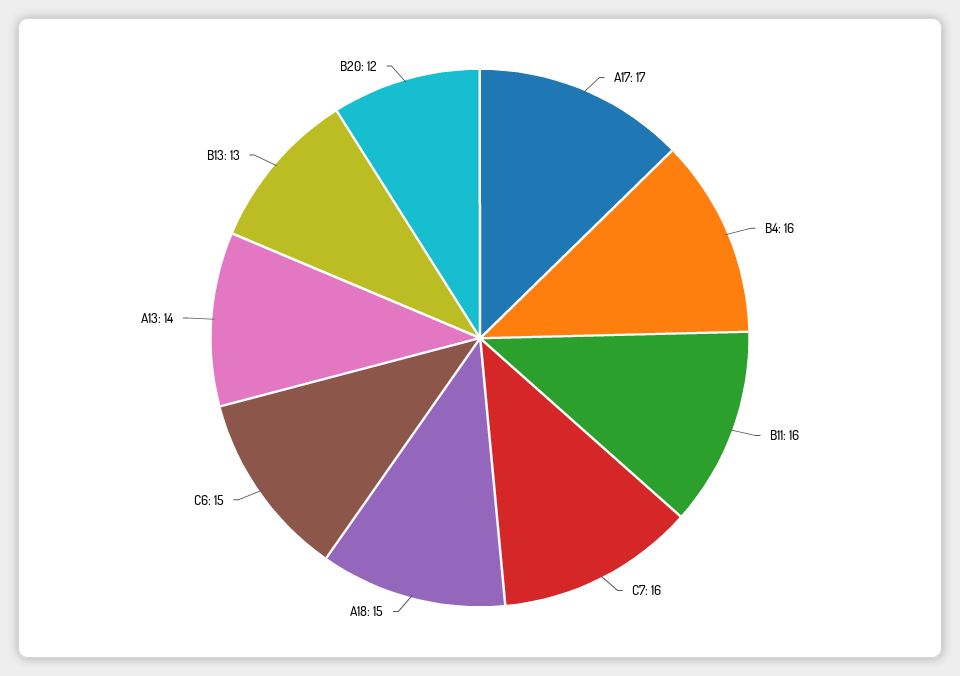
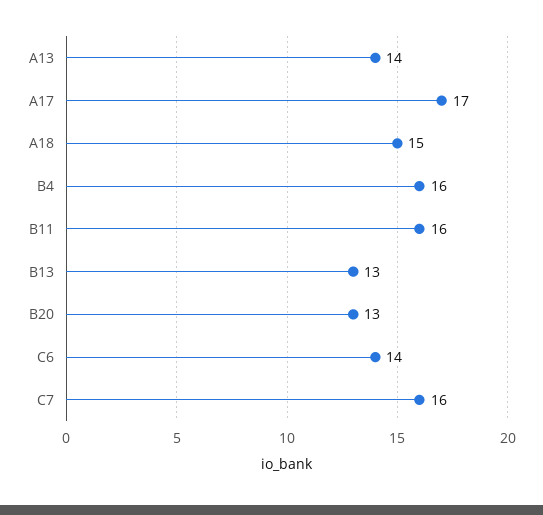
C6: 15 -> 14
B20: 12 -> 13

